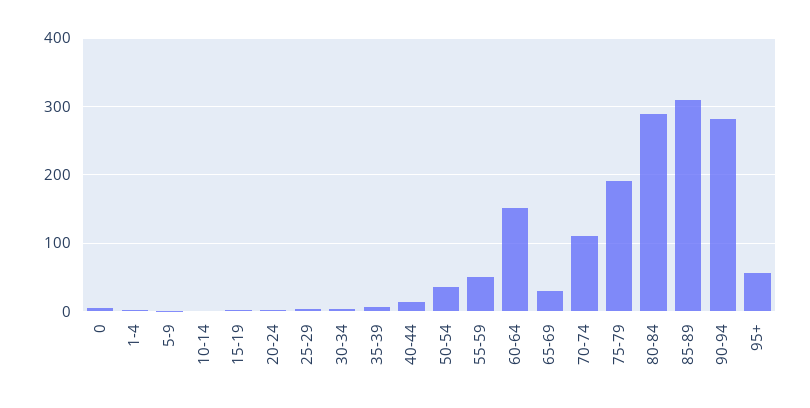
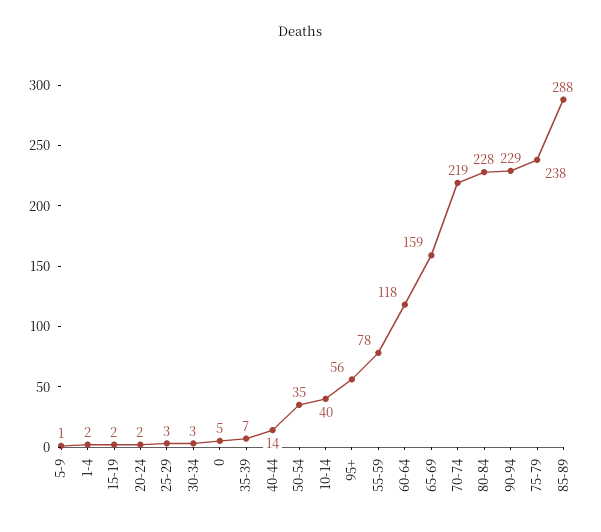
10-14: 0 -> 40
55-59: 50 -> 78
60-64: 150 -> 118
65-69: 30 -> 159
70-74: 110 -> 219
75-79: 190 -> 238
80-84: 290 -> 228
85-89: 310 -> 288
90-94: 280 -> 229

